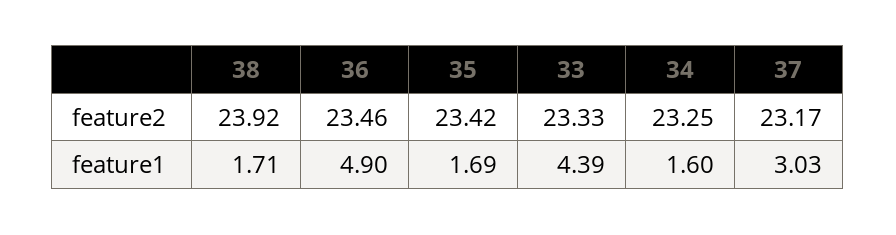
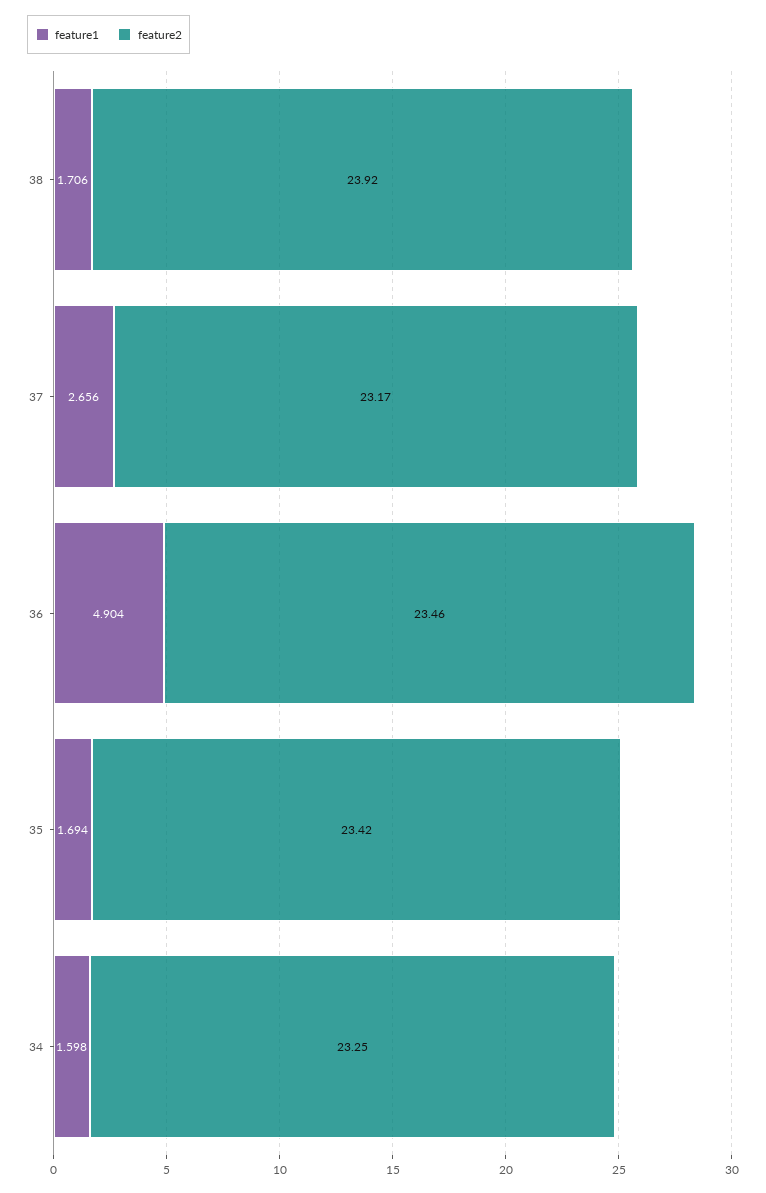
feature2, 33: 23.33 -> none
feature1, 33: 4.39 -> none
feature1, 37: 3.03 -> 2.656

